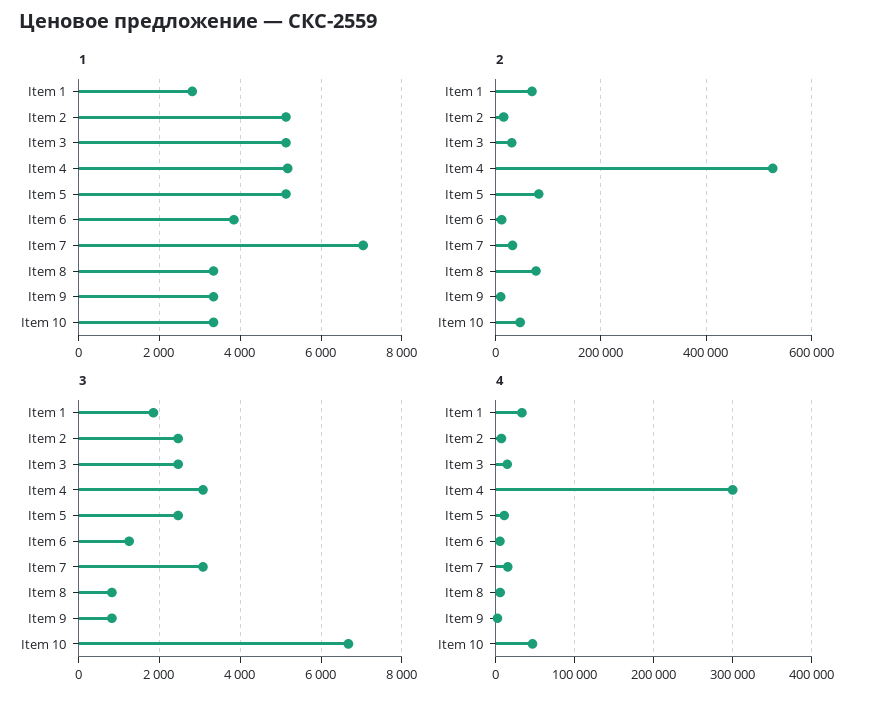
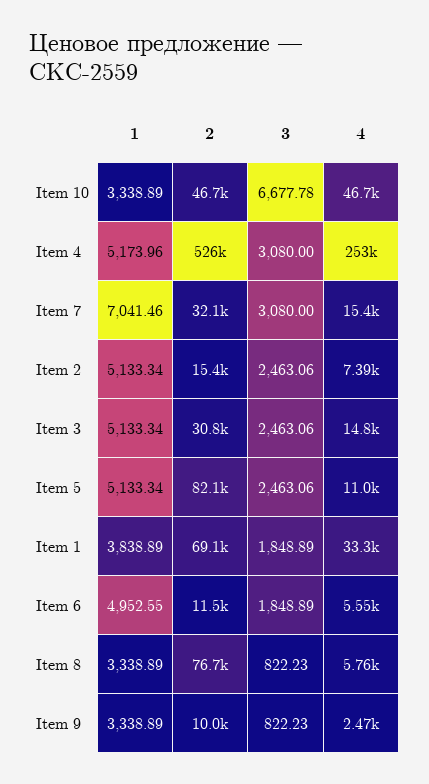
1, Item 1: 2800 -> 3838.89
1, Item 6: 3800 -> 4952.55
3, Item 6: 1200 -> 1848.89
4, Item 4: 300000 -> 253000

